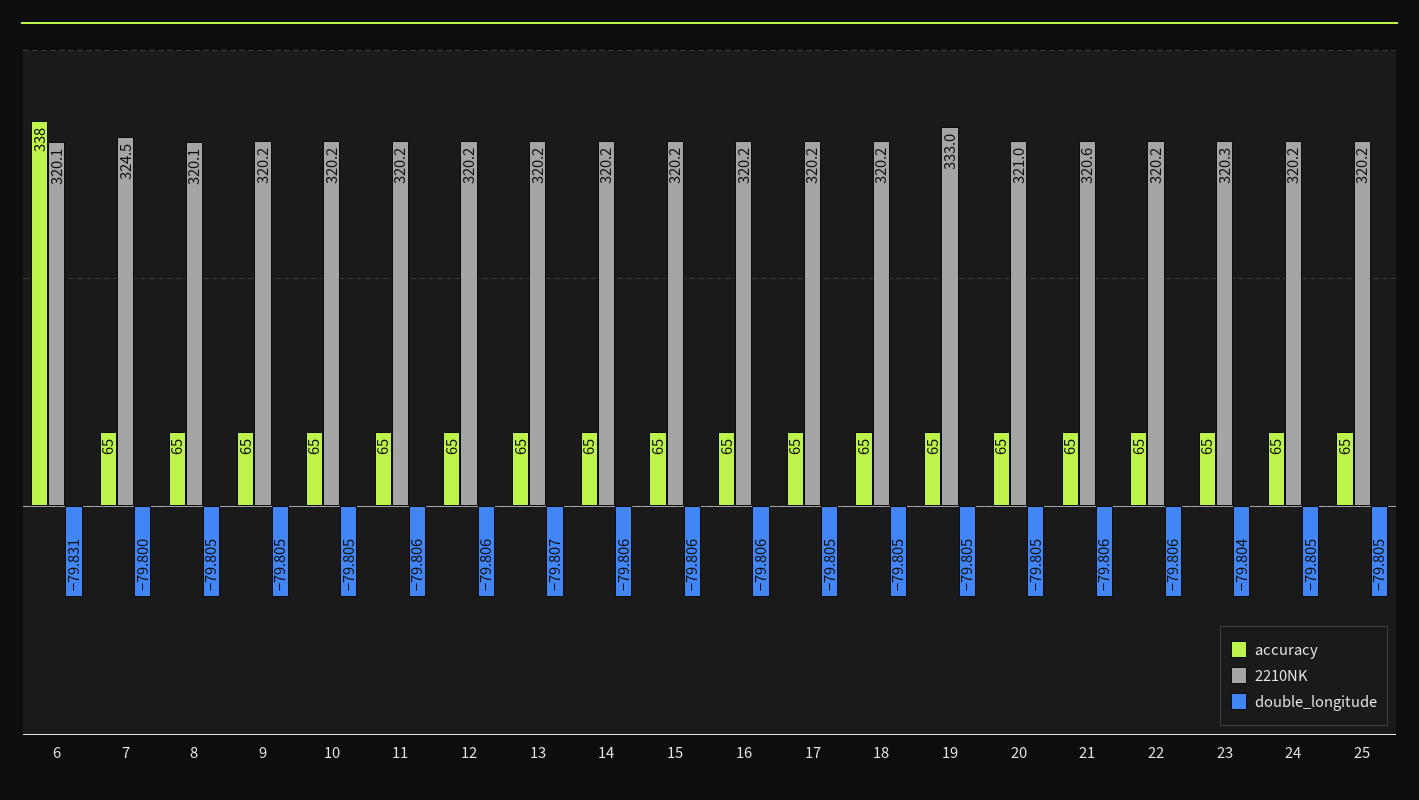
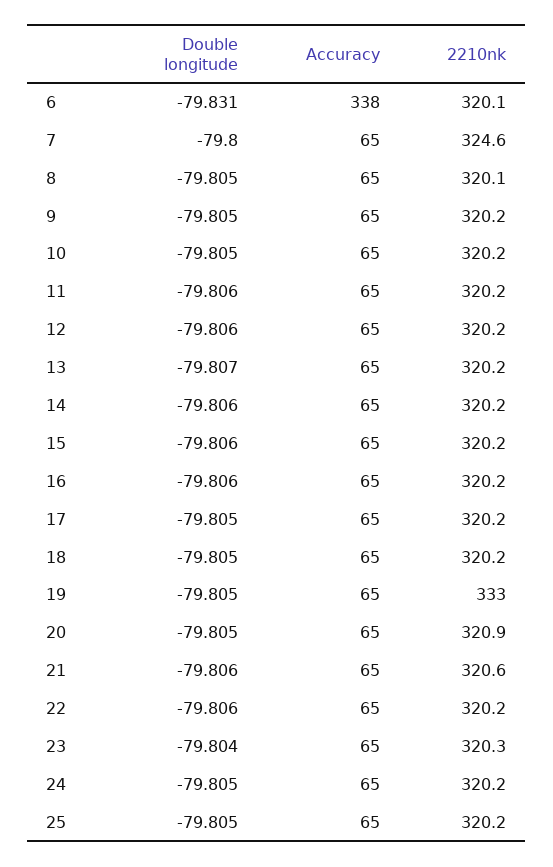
2210NK, 7: 324.5 -> 324.6
2210NK, 20: 321 -> 320.9

